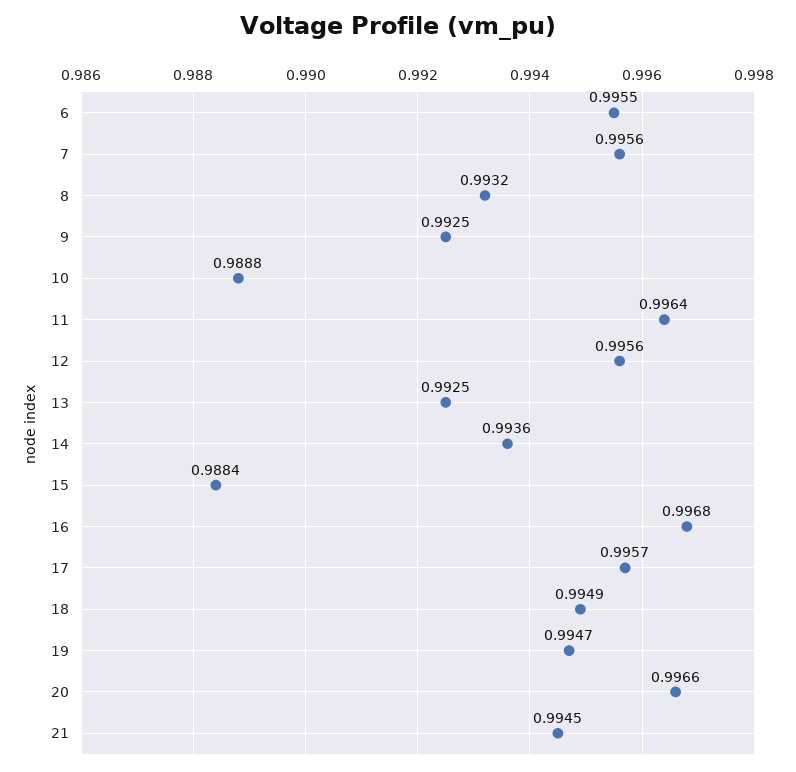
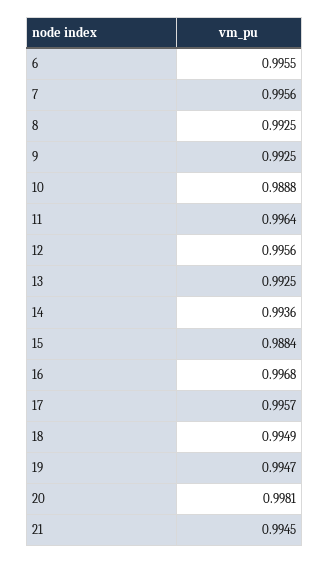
8: 0.9932 -> 0.9925
20: 0.9966 -> 0.9981

